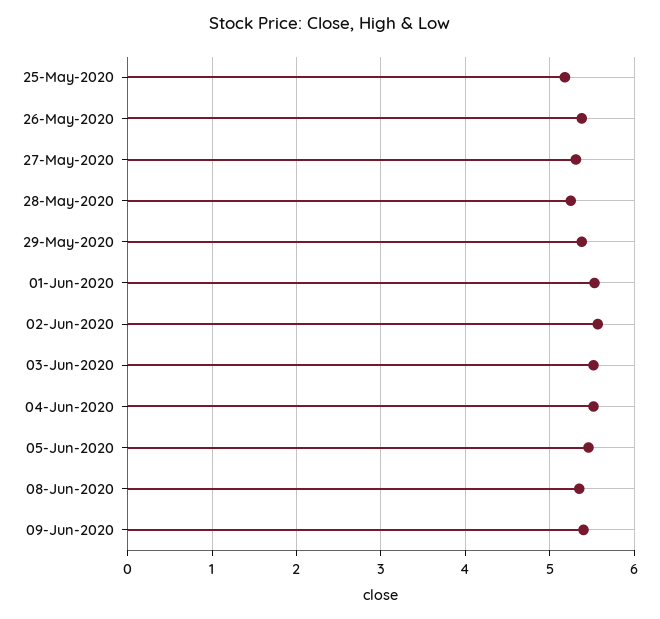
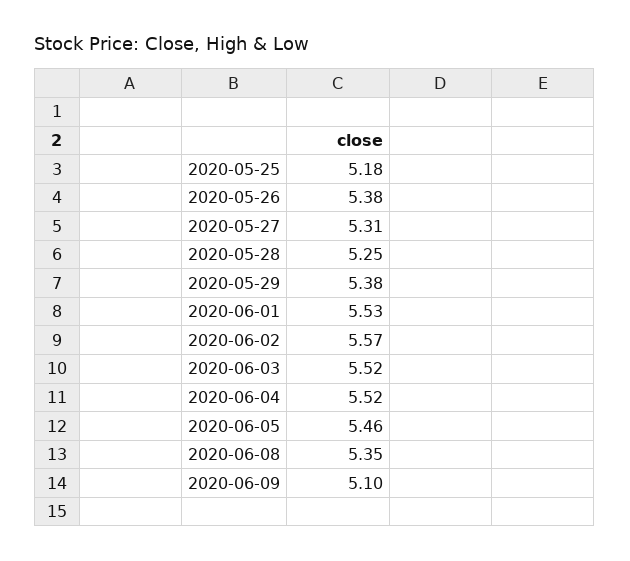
09-Jun-2020: 5.4 -> 5.1

